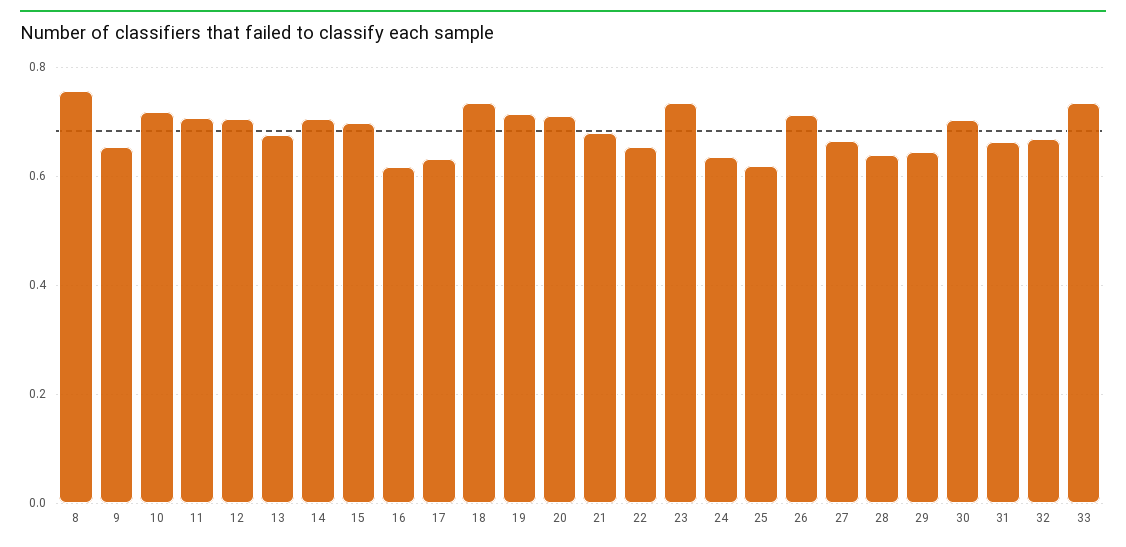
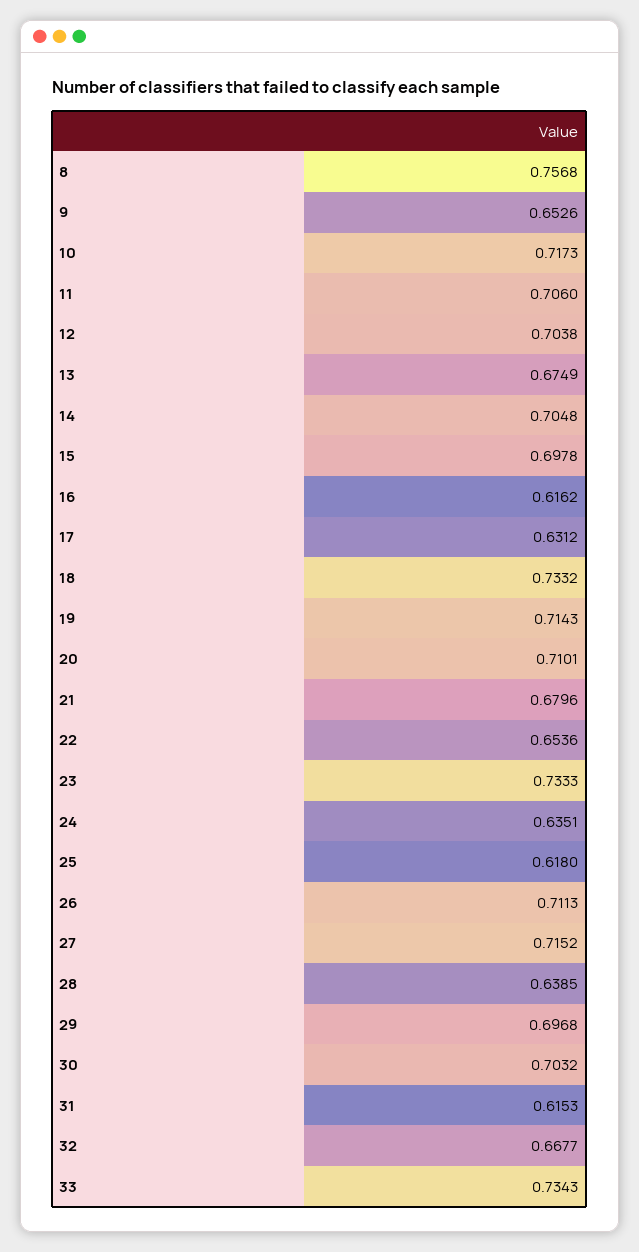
27: 0.66 -> 0.7152
29: 0.64 -> 0.6968
31: 0.66 -> 0.6153

